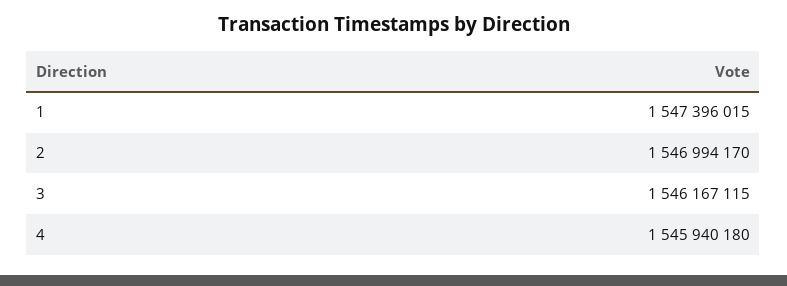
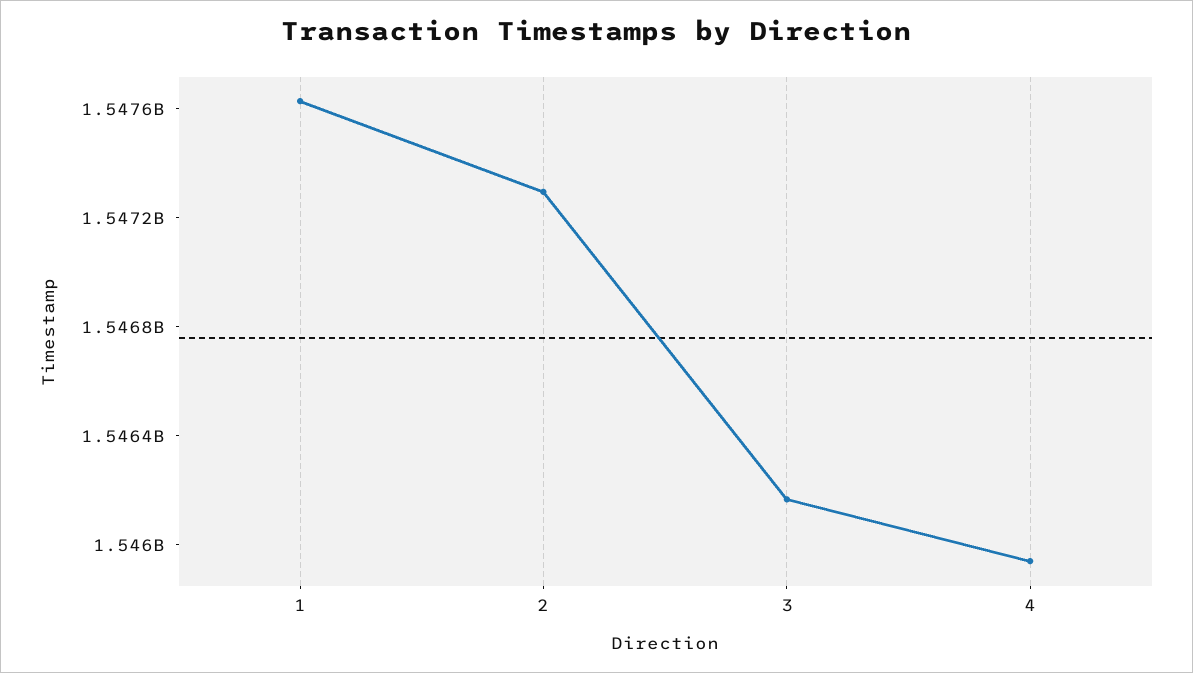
1: 1547396015 -> 1547600000
2: 1546994170 -> 1547300000

